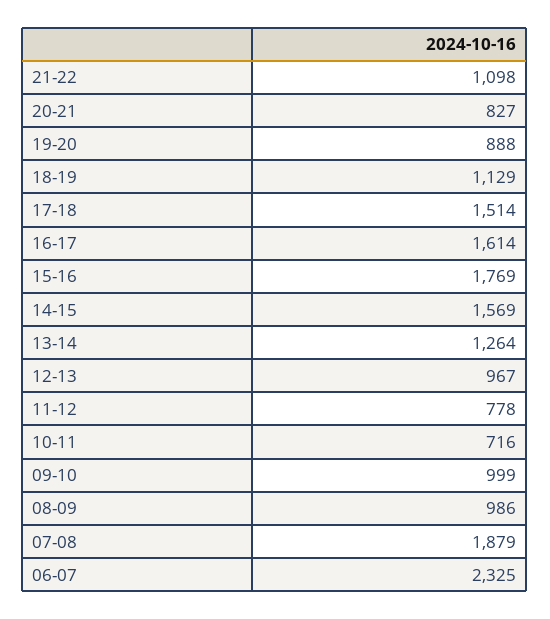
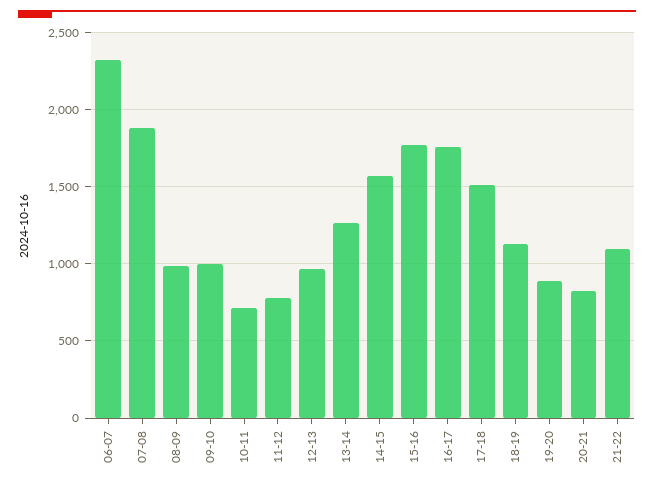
16-17: 1614 -> 1750

